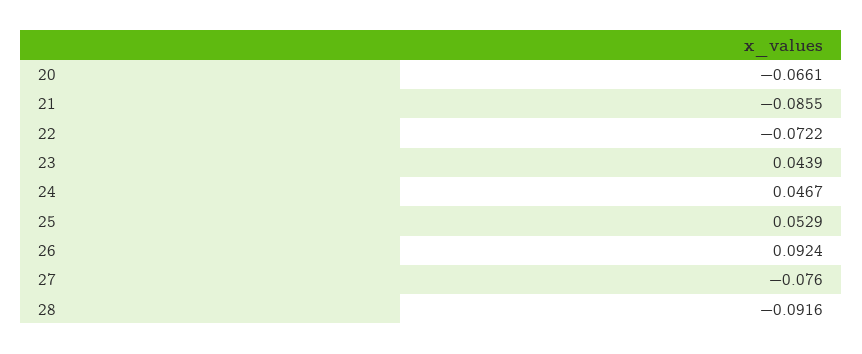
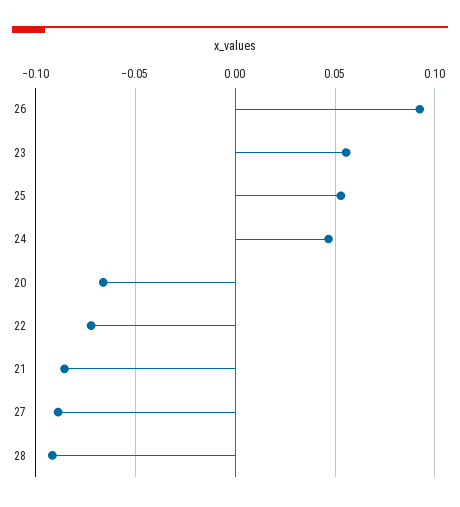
23: 0.0439 -> 0.055
27: -0.076 -> -0.09

